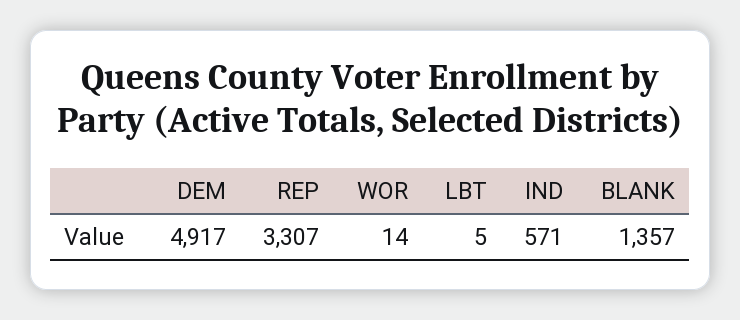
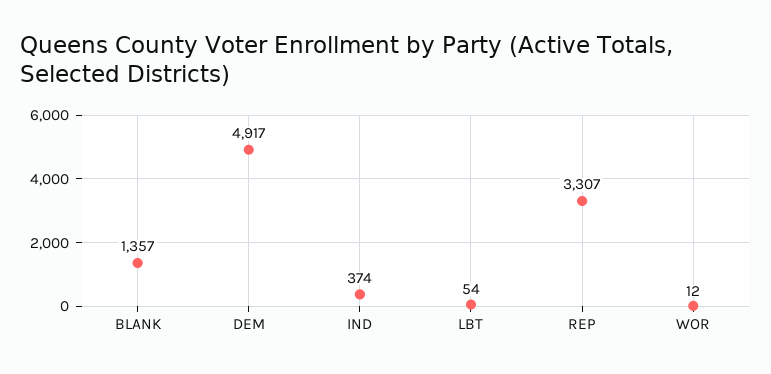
WOR: 14 -> 12
LBT: 5 -> 54
IND: 571 -> 374

